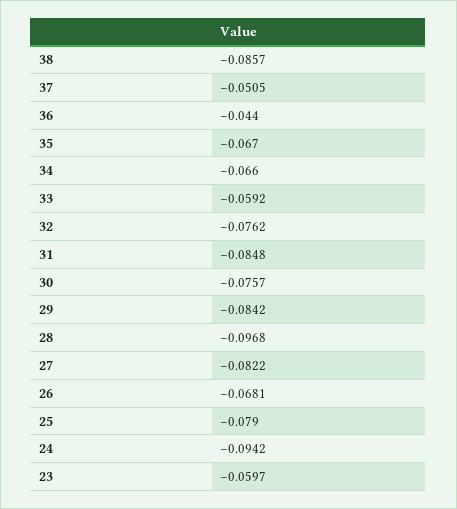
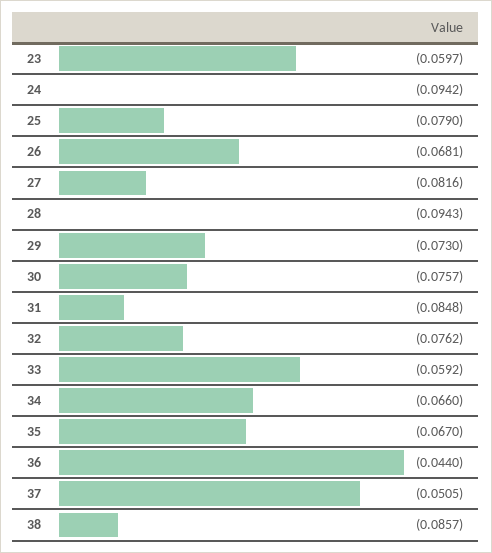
29: -0.0842 -> -0.073
28: -0.0968 -> -0.0943
27: -0.0822 -> -0.0816

